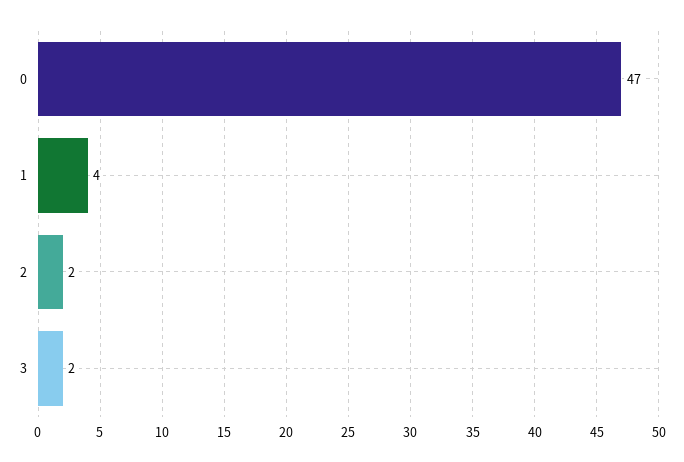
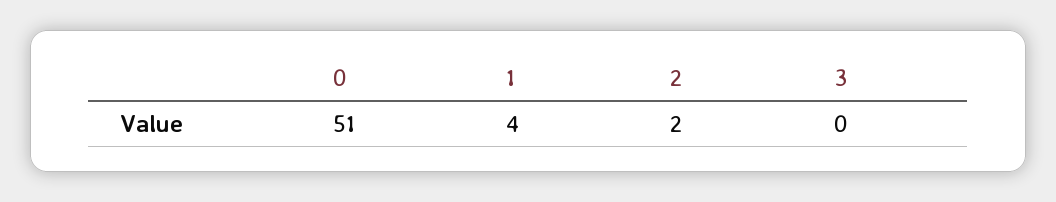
0: 47 -> 51
3: 2 -> 0

